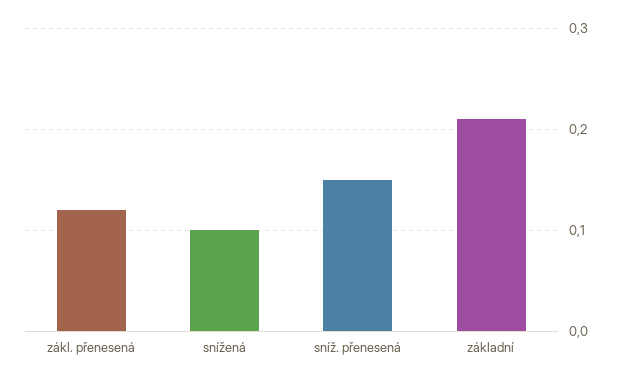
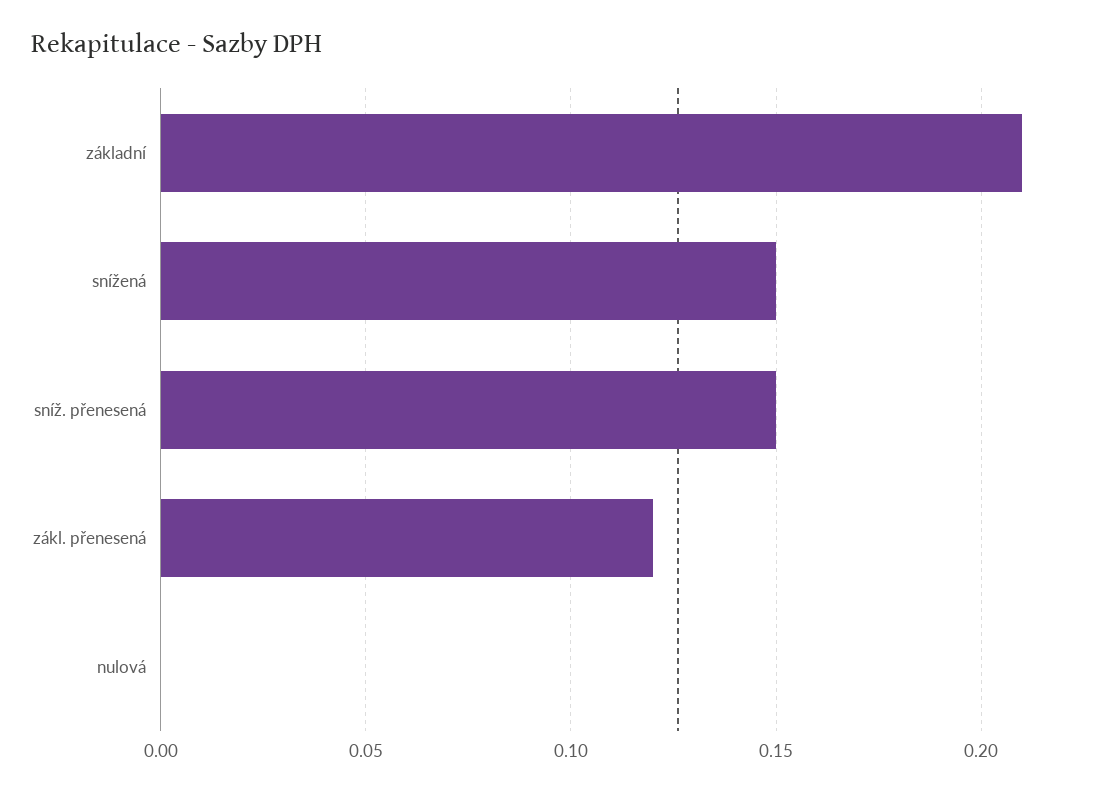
snížená: 0.1 -> 0.15
nulová: none -> 0

